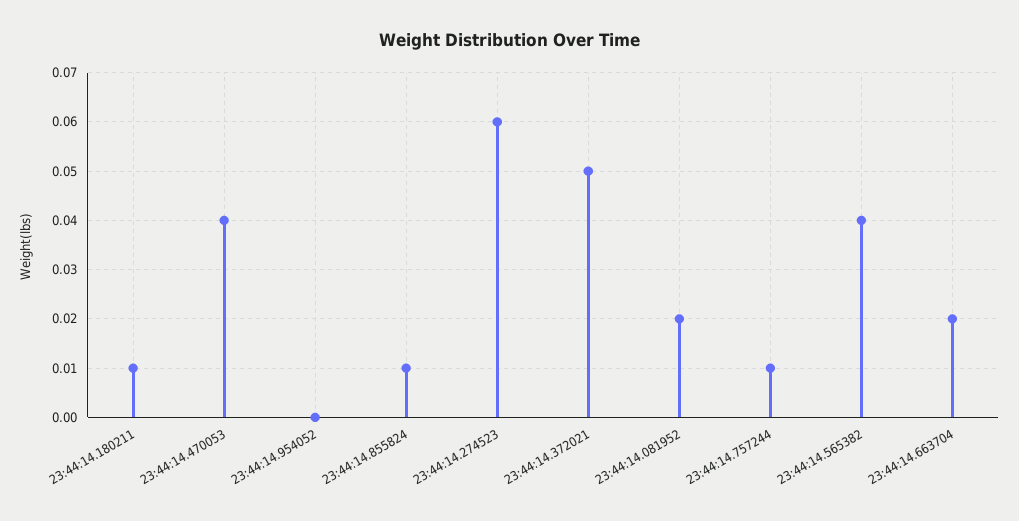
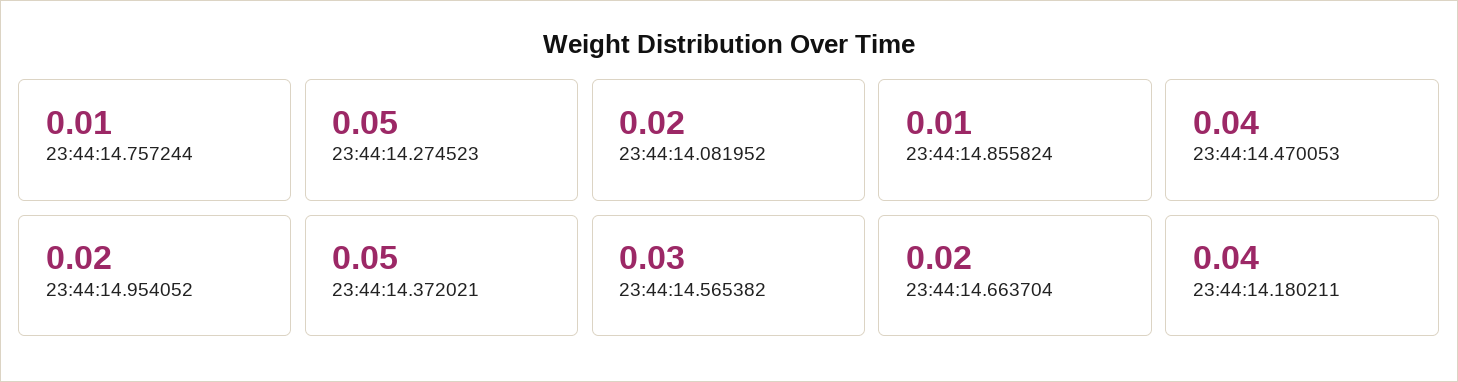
23:44:14.180211: 0.01 -> 0.04
23:44:14.954052: 0 -> 0.02
23:44:14.274523: 0.06 -> 0.05
23:44:14.565382: 0.04 -> 0.03

